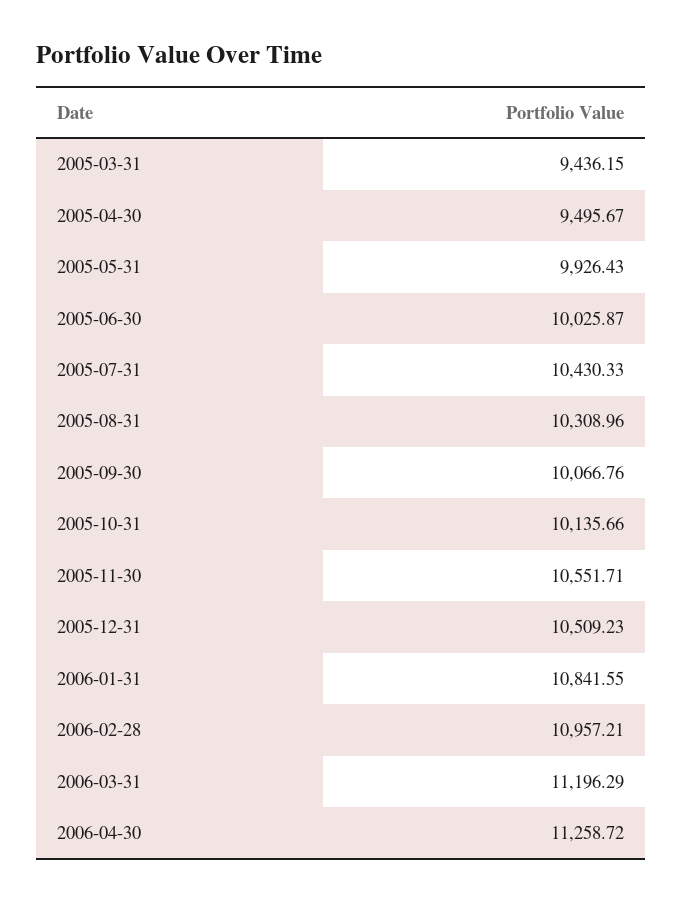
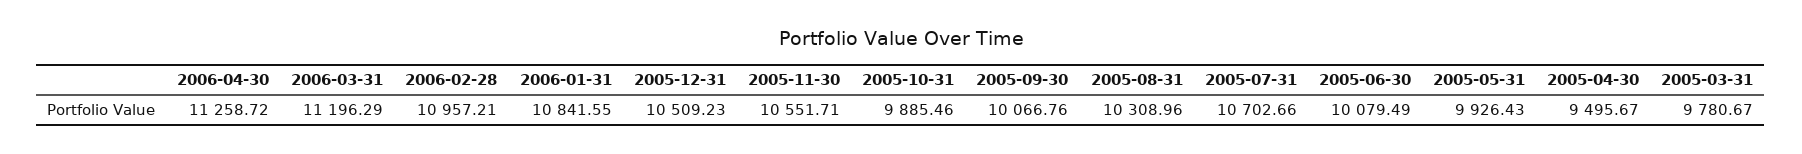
2005-03-31: 9436.15 -> 9780.67
2005-06-30: 10025.87 -> 10079.49
2005-07-31: 10430.33 -> 10702.66
2005-10-31: 10135.66 -> 9885.46

